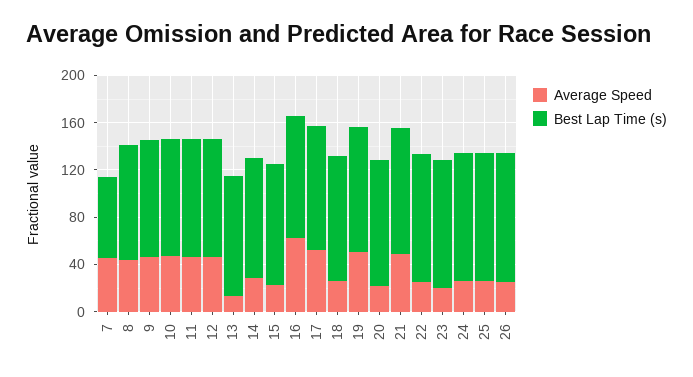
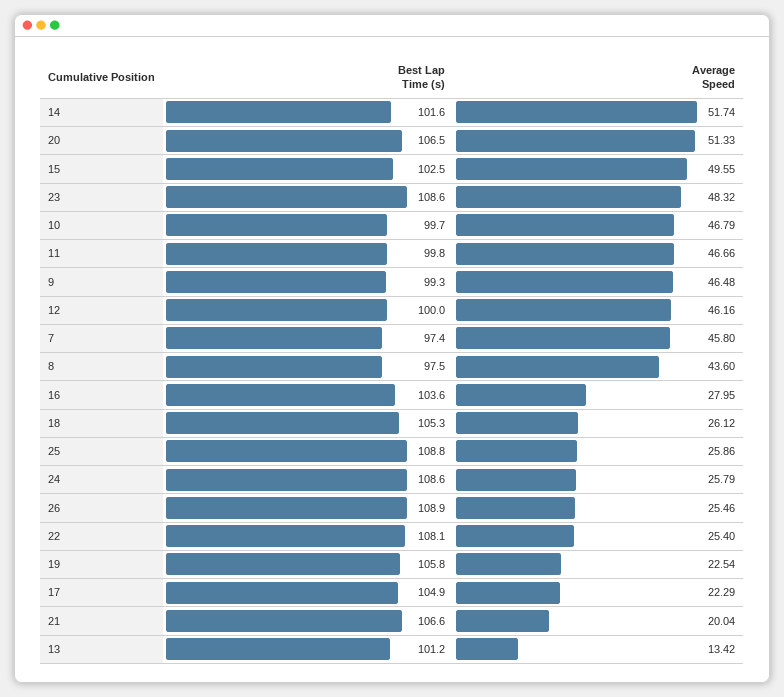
Best Lap Time (s), 7: 70 -> 97.4
Average Speed, 14: 30 -> 51.74
Average Speed, 15: 20 -> 49.55
Average Speed, 16: 60 -> 27.95
Average Speed, 17: 50 -> 22.29
Average Speed, 19: 50 -> 22.54
Average Speed, 20: 20 -> 51.33
Average Speed, 21: 50 -> 20.04
Average Speed, 23: 20 -> 48.32

